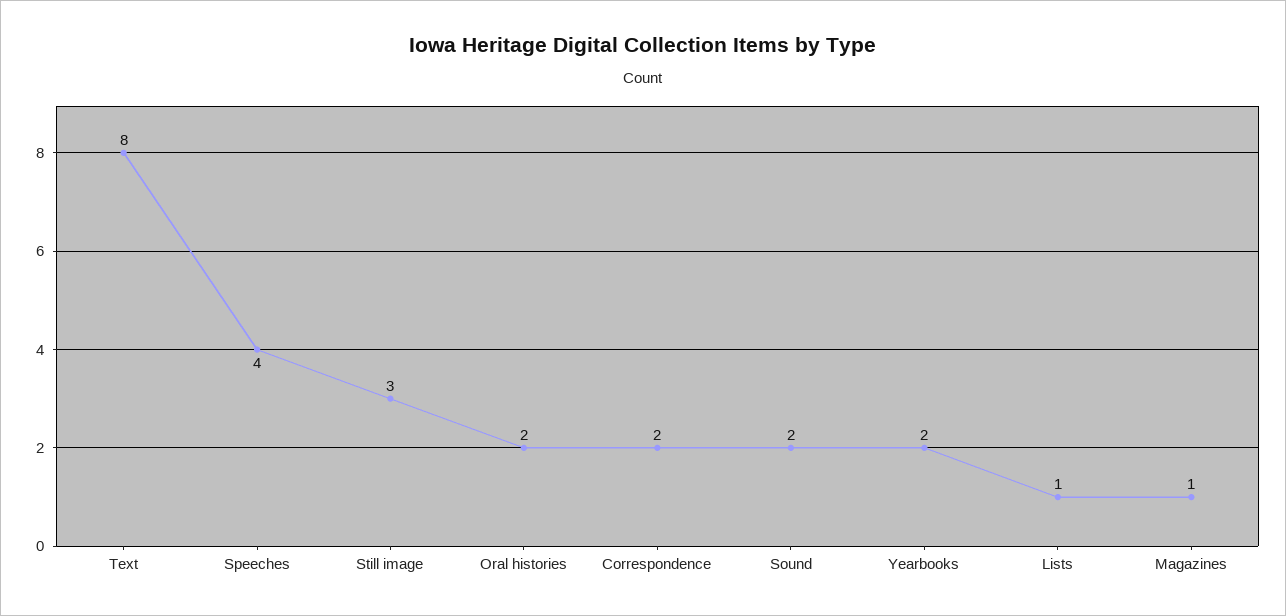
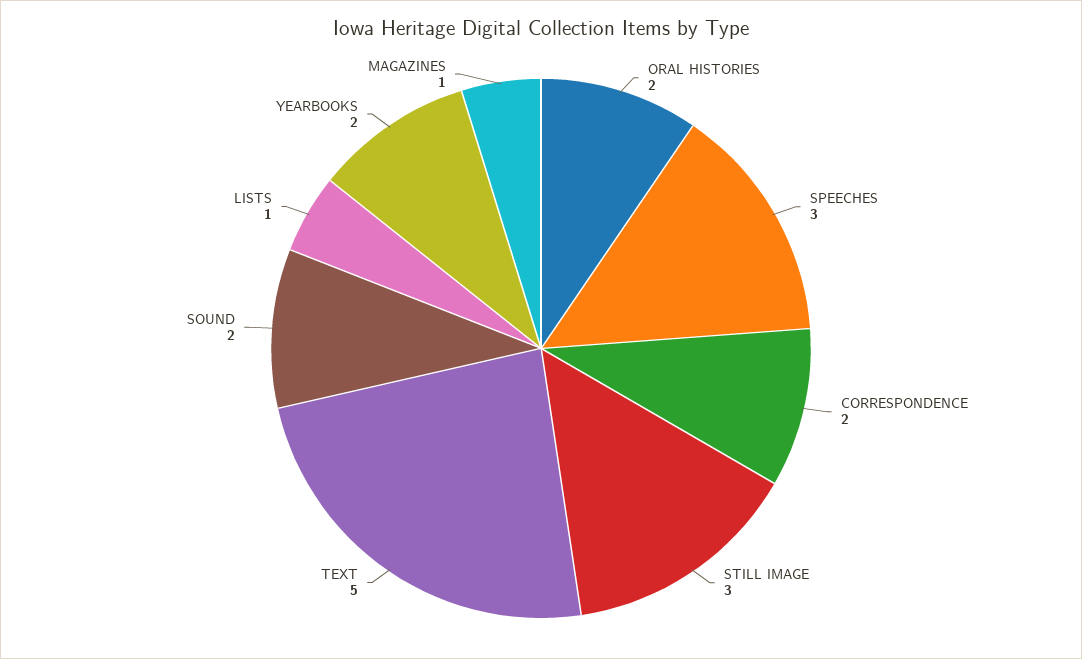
Text: 8 -> 5
Speeches: 4 -> 3

